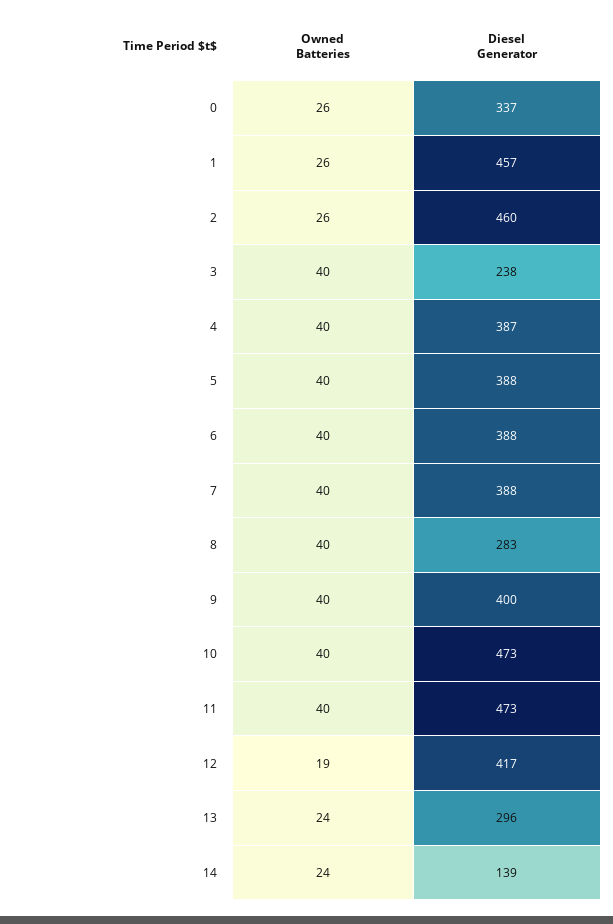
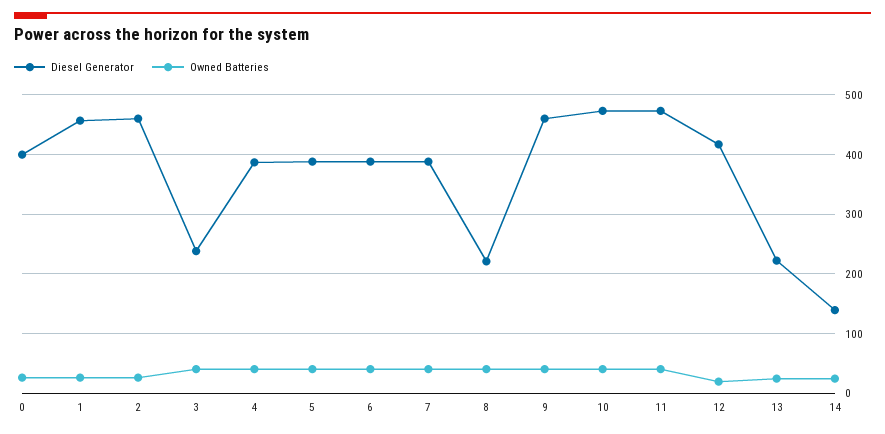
Diesel Generator, 0: 337 -> 400
Diesel Generator, 8: 283 -> 220
Diesel Generator, 9: 400 -> 460
Diesel Generator, 13: 296 -> 220

